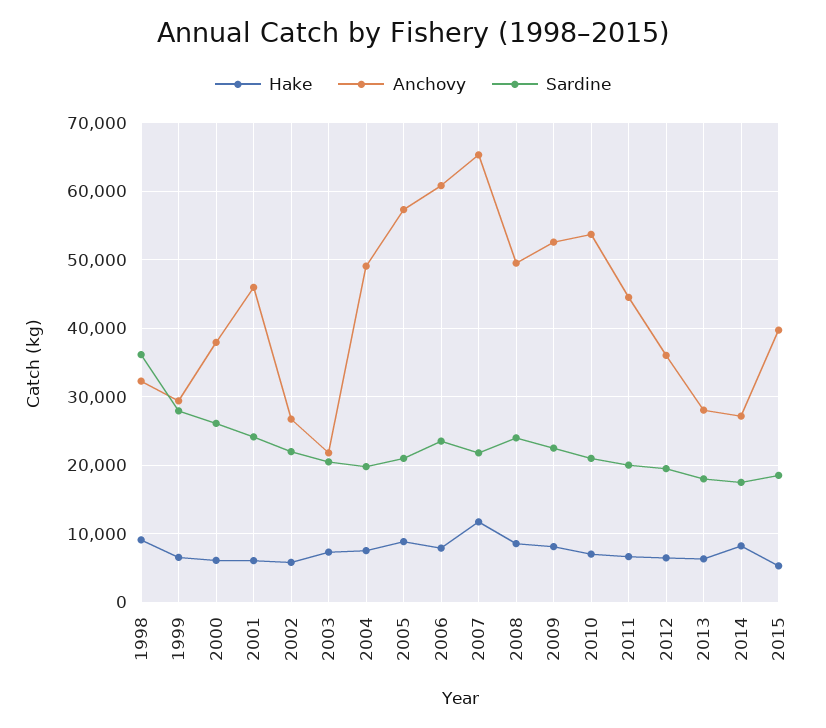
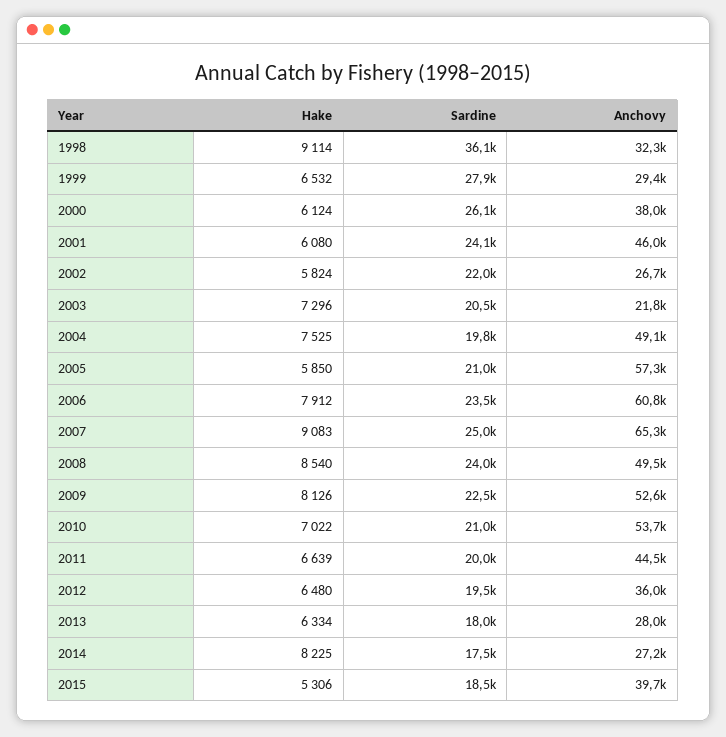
Hake, 2005: 9000 -> 5850
Hake, 2007: 12000 -> 9083
Sardine, 2007: 22000 -> 25000

